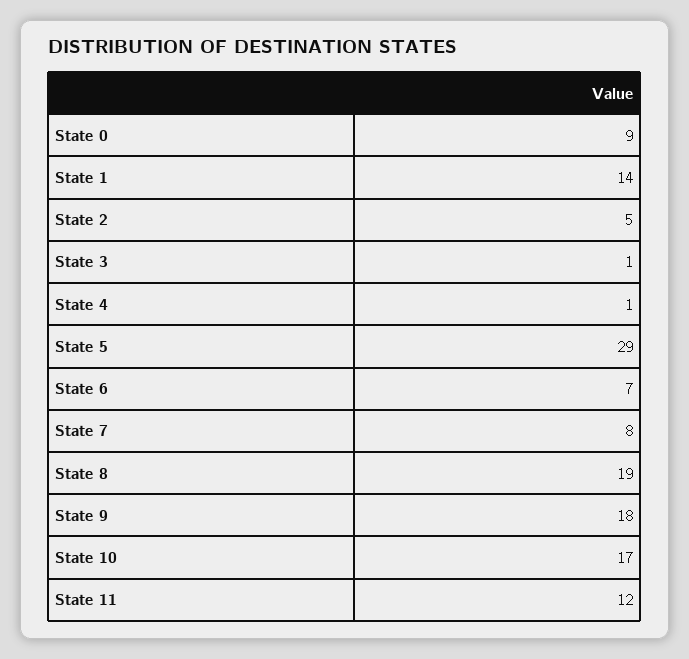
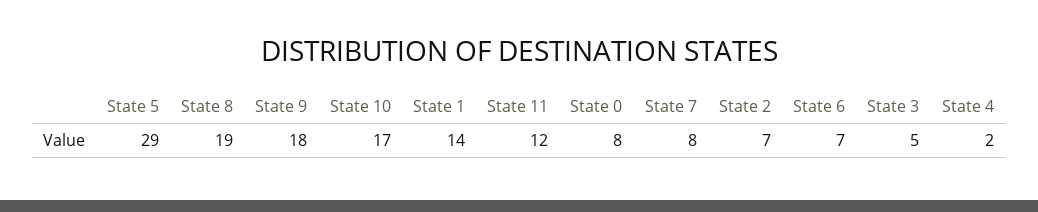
State 0: 9 -> 8
State 2: 5 -> 7
State 3: 1 -> 5
State 4: 1 -> 2

